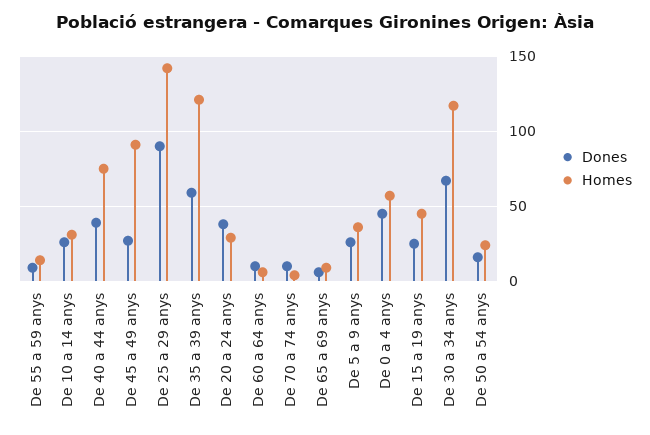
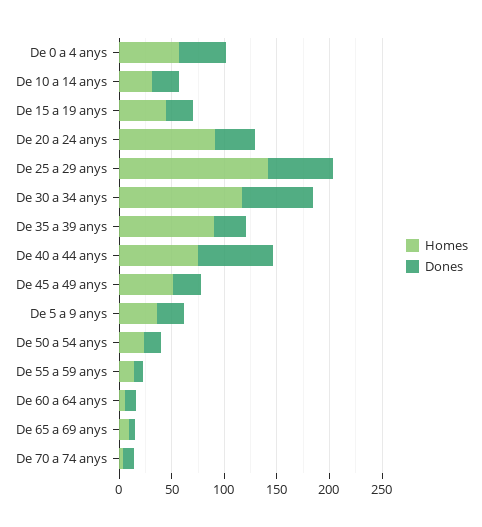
Dones, De 40 a 44 anys: 40 -> 70
Homes, De 45 a 49 anys: 90 -> 50
Dones, De 25 a 29 anys: 90 -> 60
Dones, De 35 a 39 anys: 60 -> 30
Homes, De 35 a 39 anys: 120 -> 90
Homes, De 20 a 24 anys: 30 -> 90

